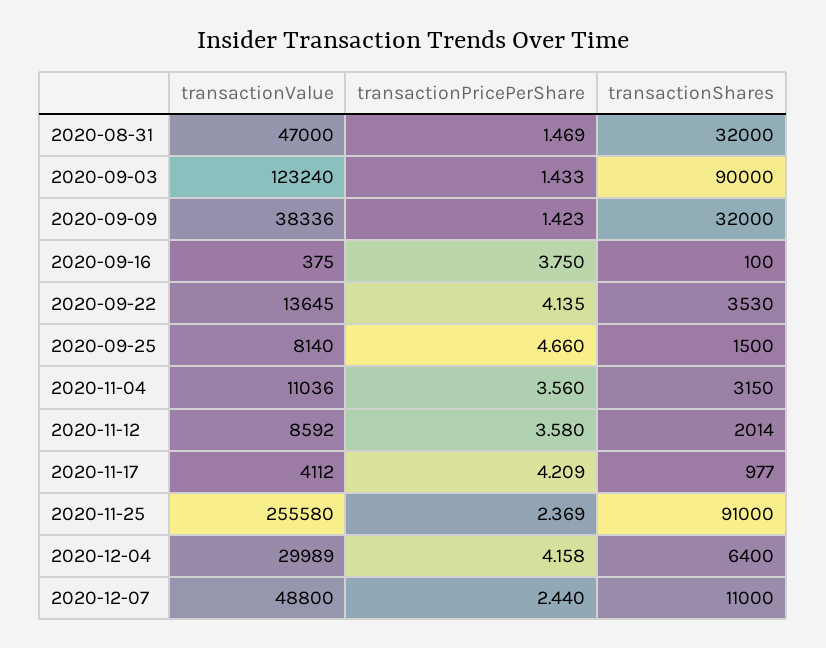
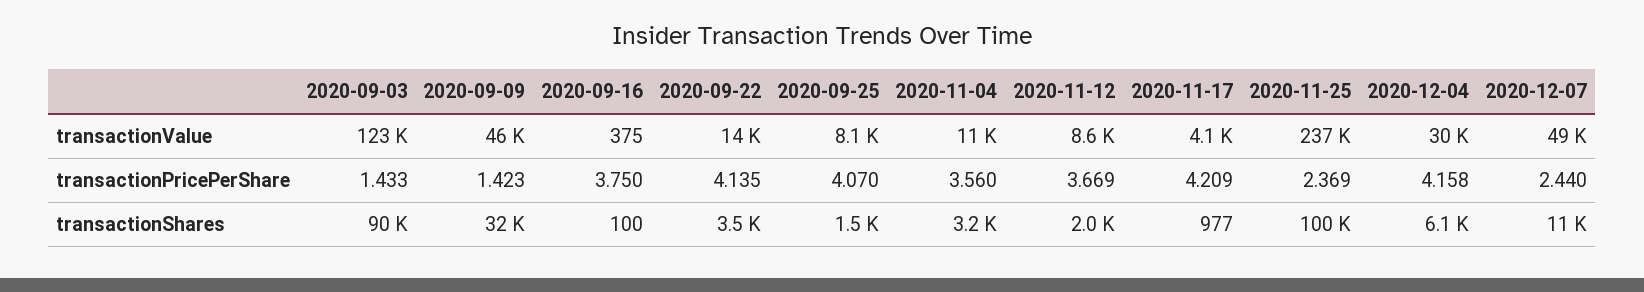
transactionValue, 2020-08-31: 47000 -> none
transactionPricePerShare, 2020-08-31: 1.469 -> none
transactionShares, 2020-08-31: 32000 -> none
transactionValue, 2020-09-09: 38336 -> 46000
transactionPricePerShare, 2020-09-25: 4.66 -> 4.07
transactionPricePerShare, 2020-11-12: 3.58 -> 3.669
transactionValue, 2020-11-25: 255580 -> 237000
transactionShares, 2020-11-25: 91000 -> 100000
transactionShares, 2020-12-04: 6400 -> 6100

